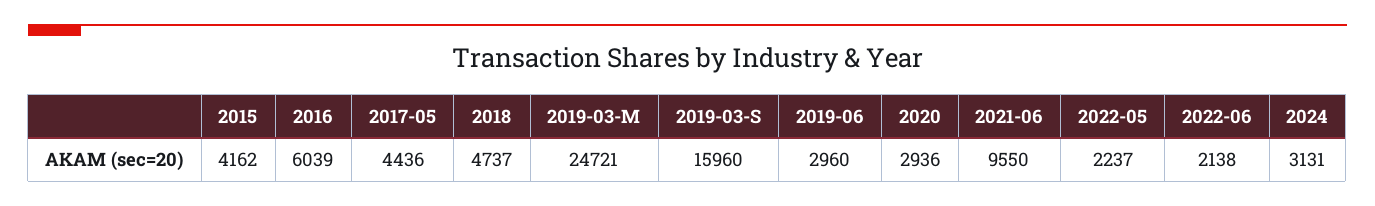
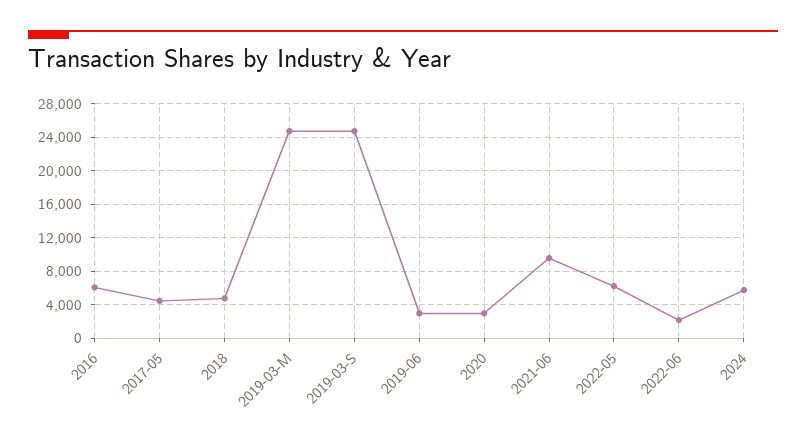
2015: 4162 -> none
2019-03-S: 15960 -> 25000
2022-05: 2237 -> 6000
2024: 3131 -> 6000

